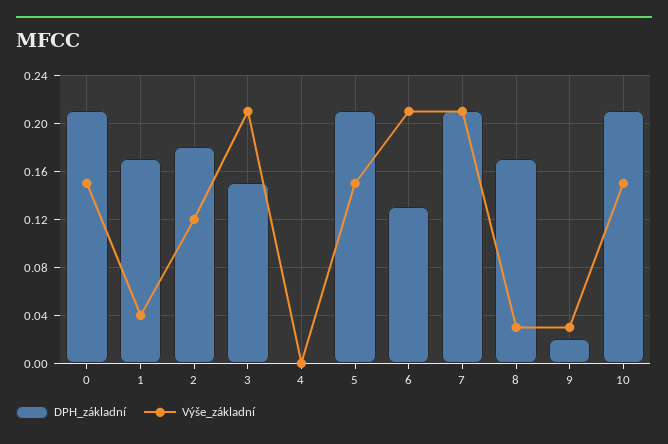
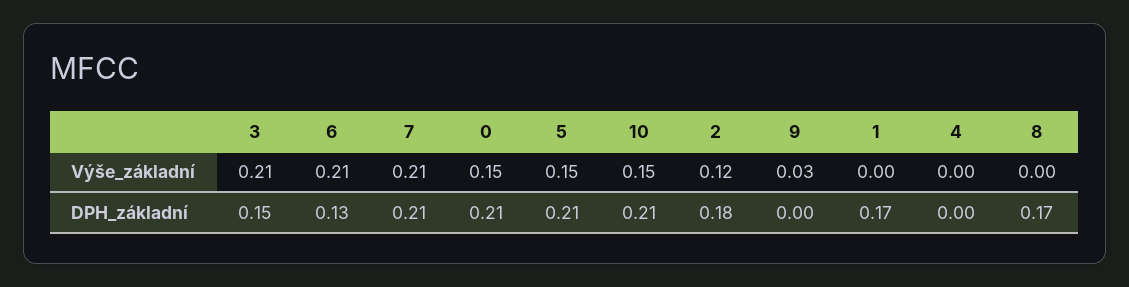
Výše_základní, 1: 0.04 -> 0
Výše_základní, 8: 0.03 -> 0
DPH_základní, 9: 0.02 -> 0

